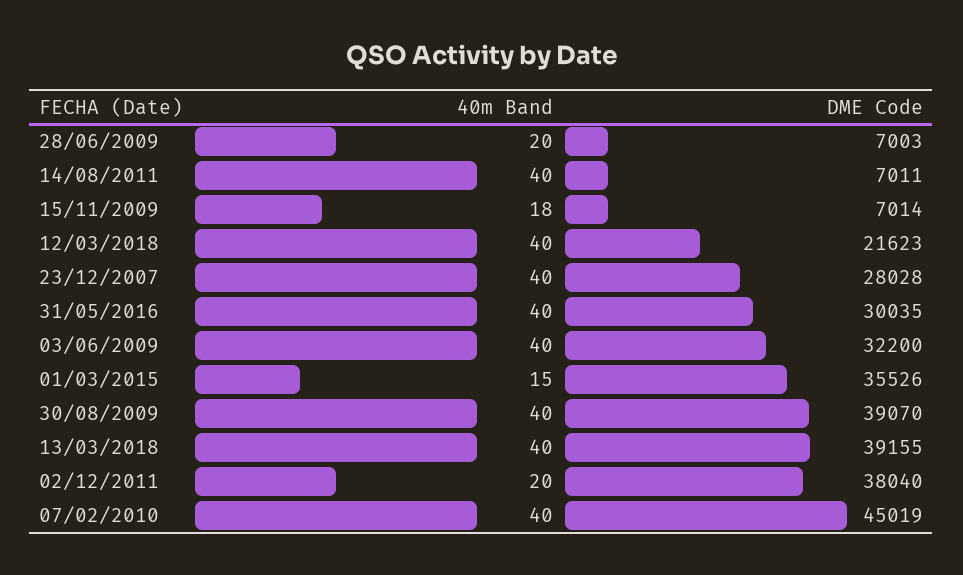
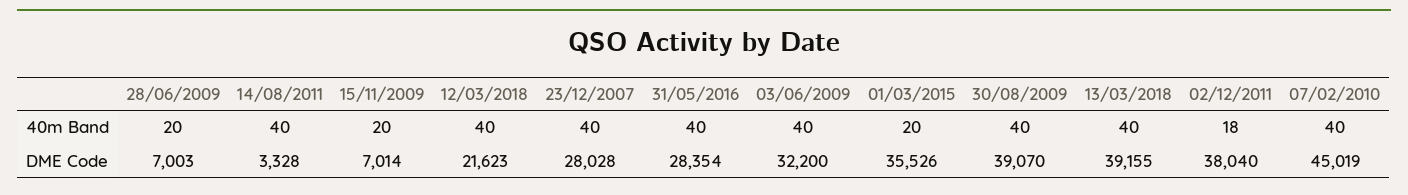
DME Code, 14/08/2011: 7011 -> 3328
40m Band, 15/11/2009: 18 -> 20
DME Code, 31/05/2016: 30035 -> 28354
40m Band, 01/03/2015: 15 -> 20
40m Band, 02/12/2011: 20 -> 18

